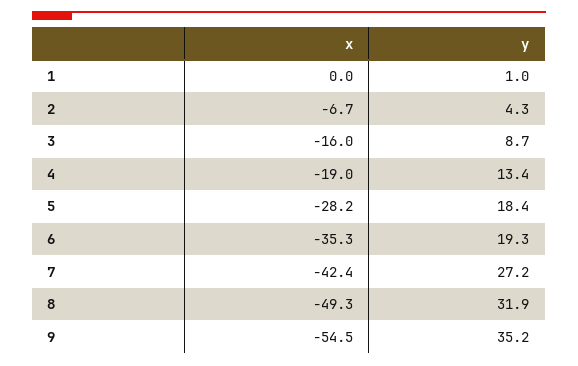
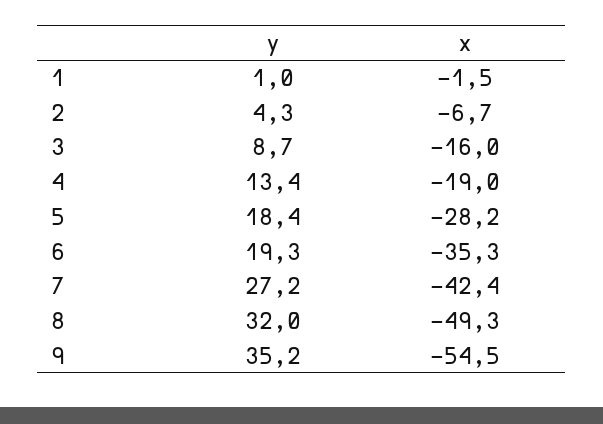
x, 1: 0 -> -1.5
y, 8: 31.9 -> 32

